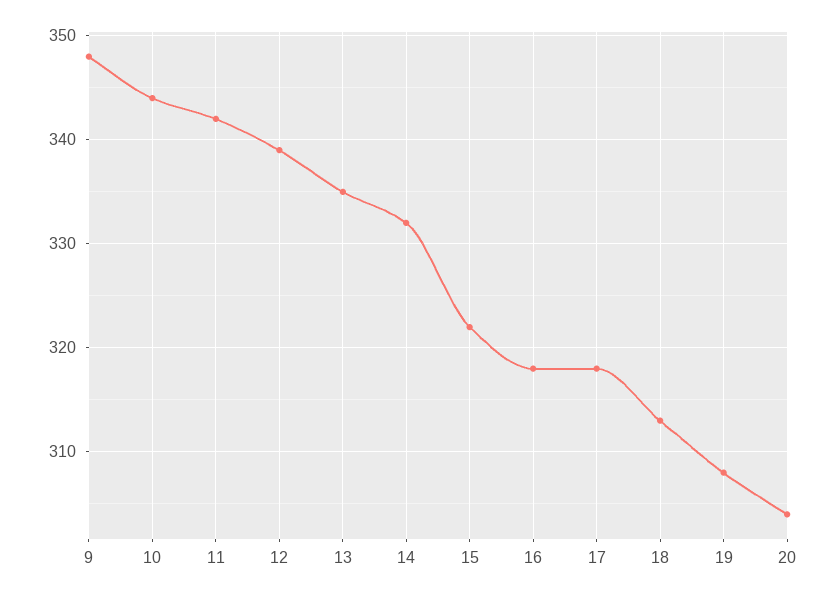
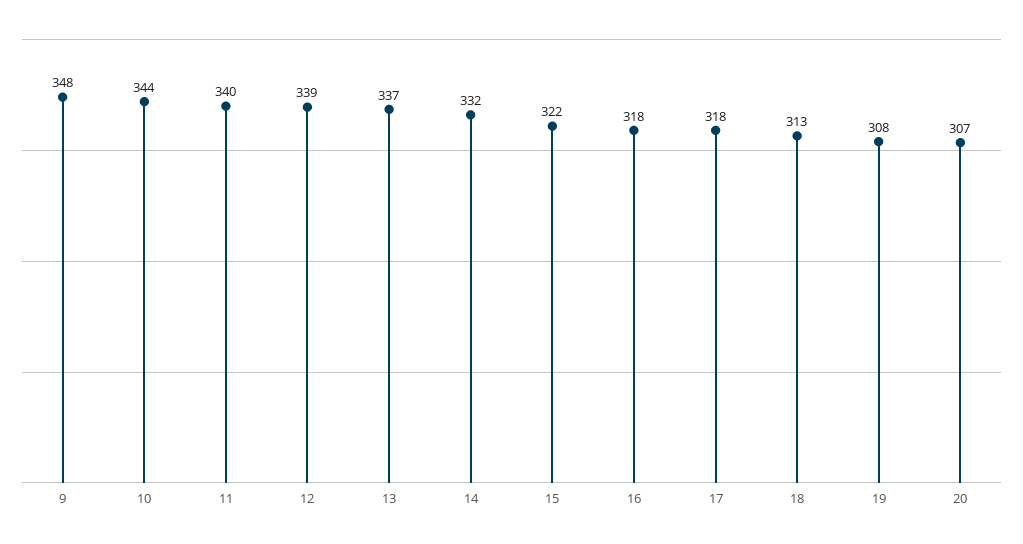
11: 342 -> 340
13: 335 -> 337
20: 304 -> 307

